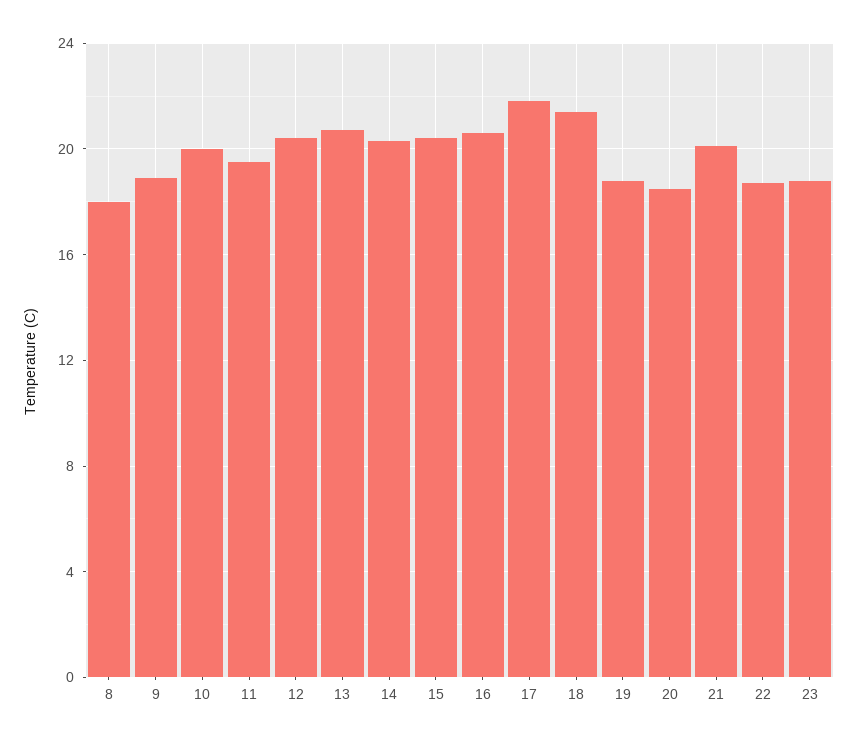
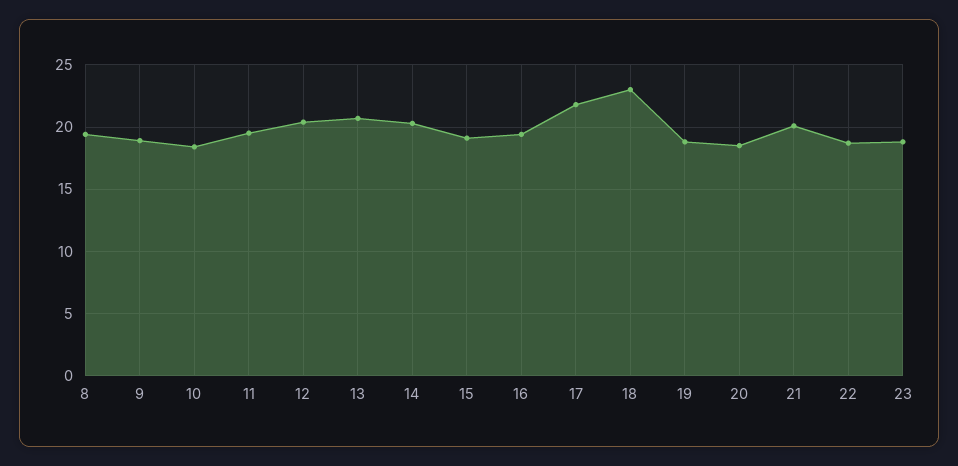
8: 18 -> 19.5
10: 20 -> 18.5
15: 20.5 -> 19
16: 20.5 -> 19.5
18: 21.5 -> 23

